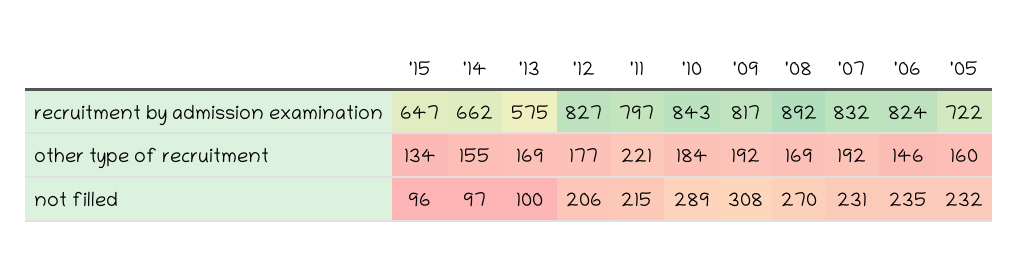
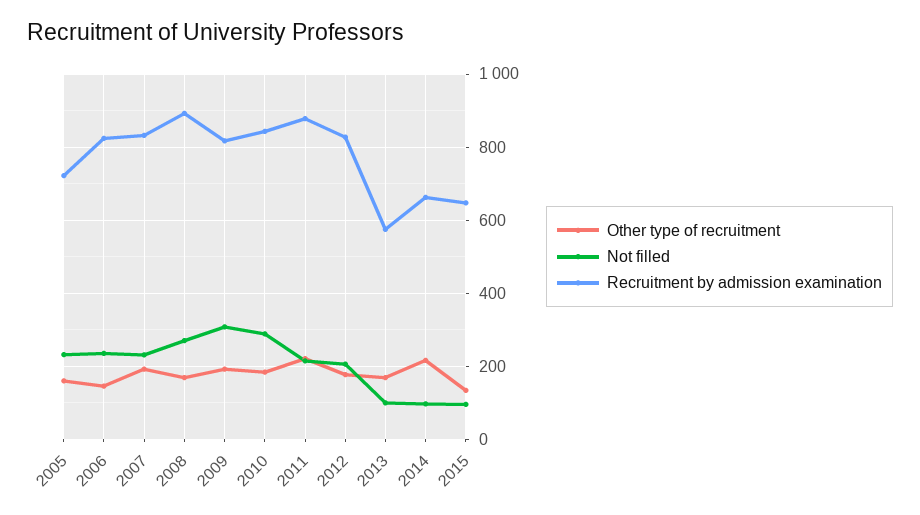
recruitment by admission examination, '11: 797 -> 880
other type of recruitment, '14: 155 -> 220

